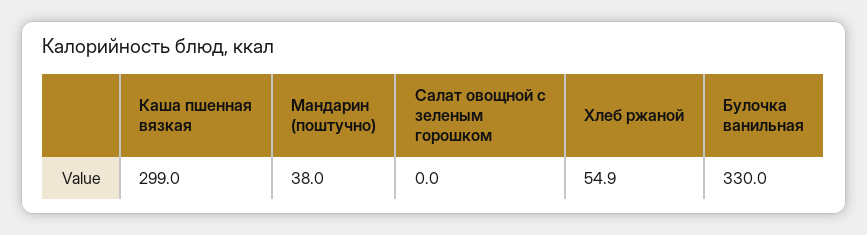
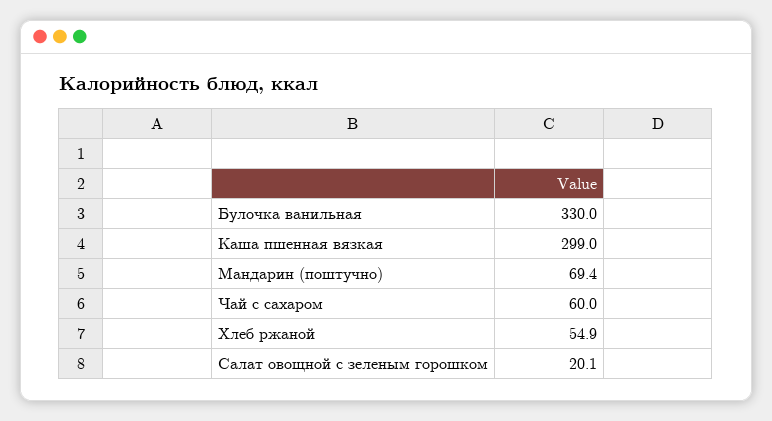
Мандарин (поштучно): 38 -> 69.4
Салат овощной с зеленым горошком: 0 -> 20.1
Чай с сахаром: none -> 60

